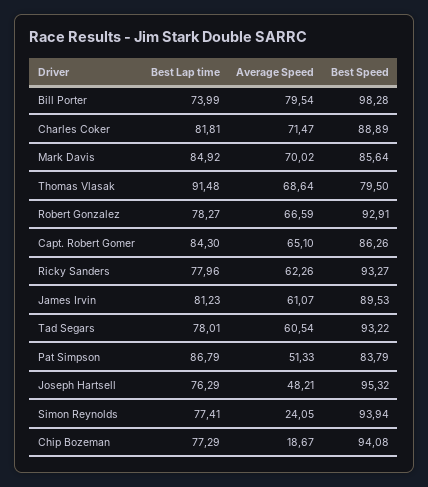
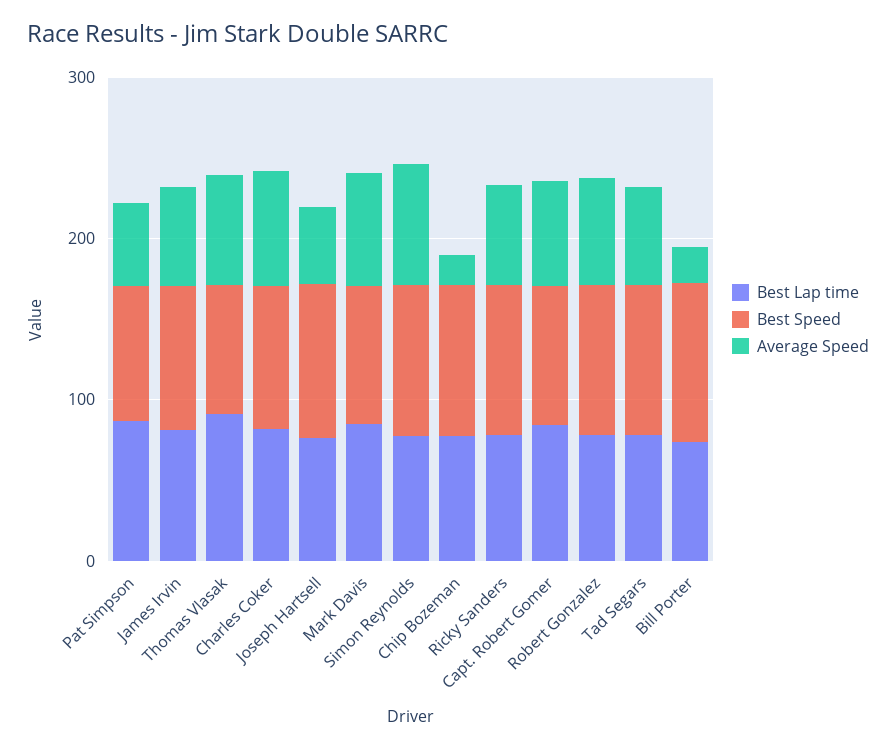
Average Speed, Bill Porter: 79.54 -> 20
Average Speed, Simon Reynolds: 24.05 -> 80

